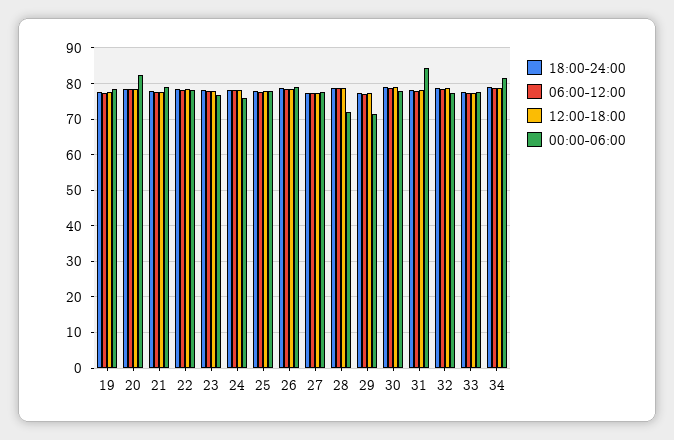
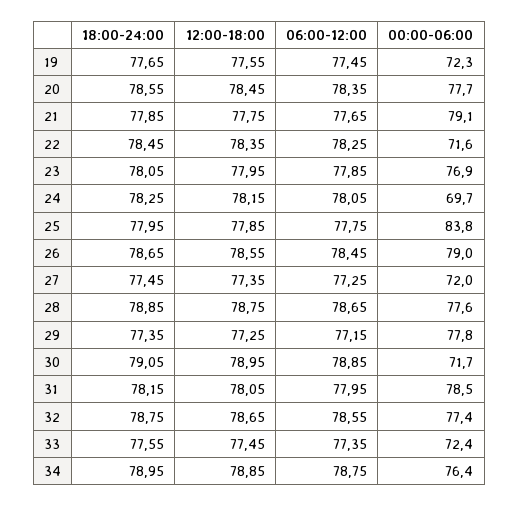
00:00-06:00, 19: 78 -> 72.3
00:00-06:00, 20: 82 -> 77.7
00:00-06:00, 22: 78 -> 71.6
00:00-06:00, 24: 76 -> 69.7
00:00-06:00, 25: 78 -> 83.8
00:00-06:00, 27: 78 -> 72
00:00-06:00, 28: 72 -> 77.6
00:00-06:00, 29: 72 -> 77.8
00:00-06:00, 30: 78 -> 71.7
00:00-06:00, 31: 84 -> 78.5
00:00-06:00, 33: 78 -> 72.4
00:00-06:00, 34: 82 -> 76.4

